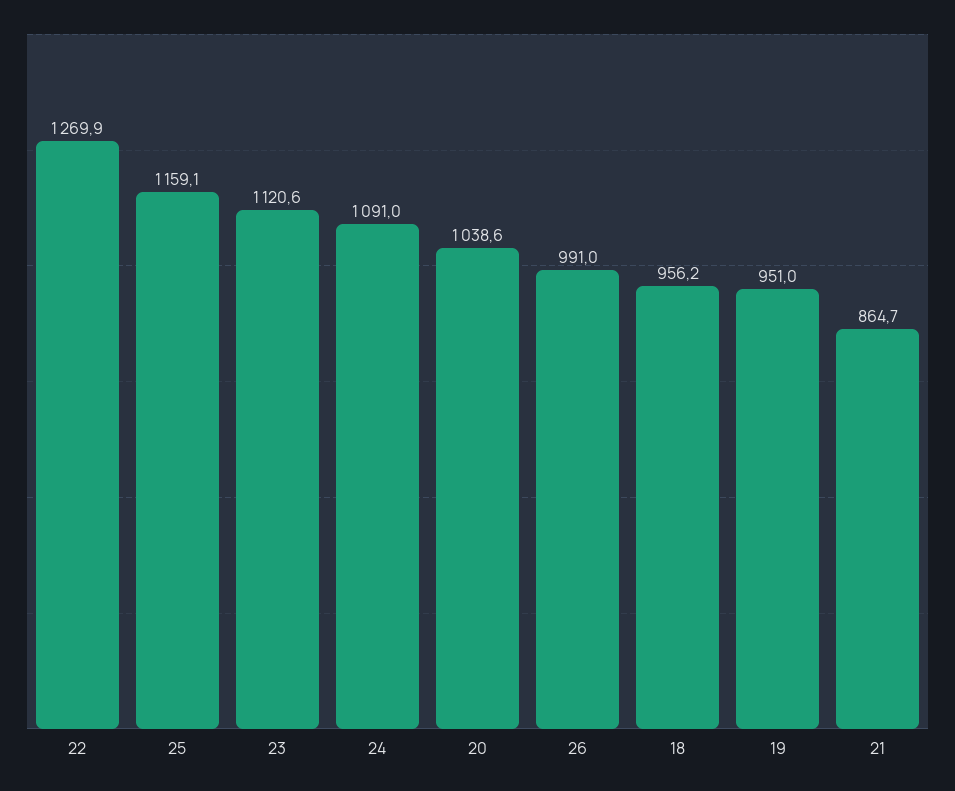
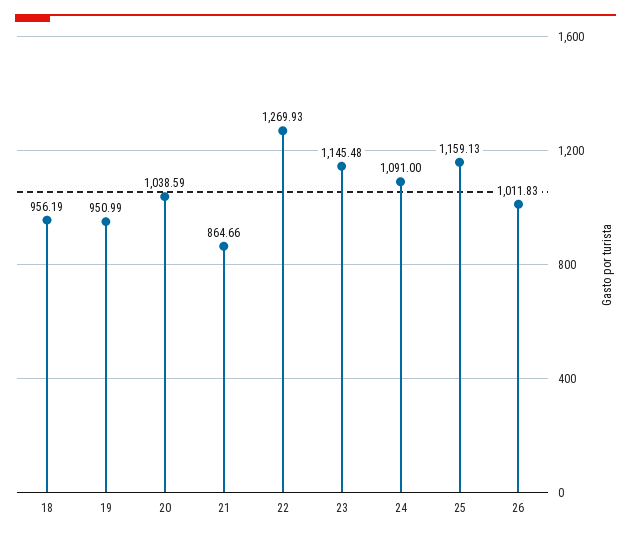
23: 1120.6 -> 1145.48
26: 991 -> 1011.83

